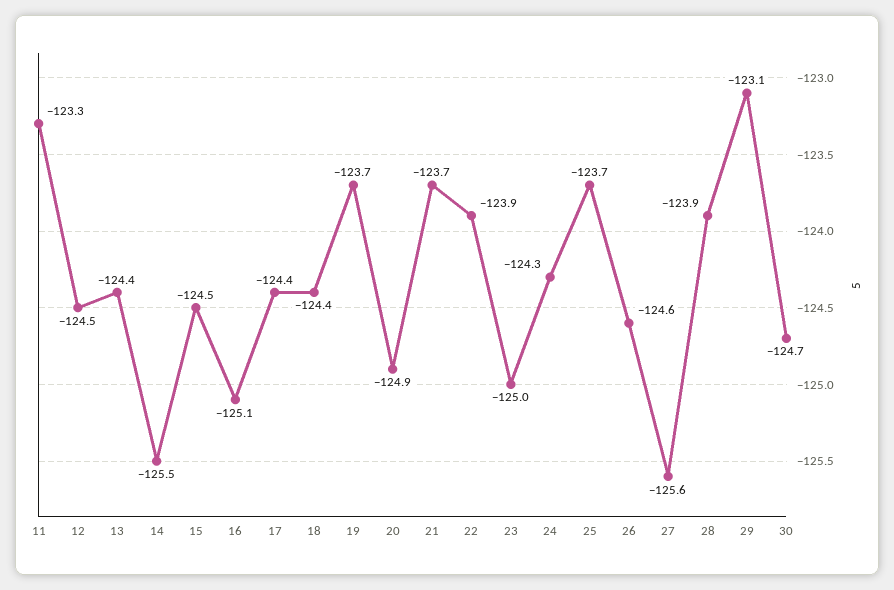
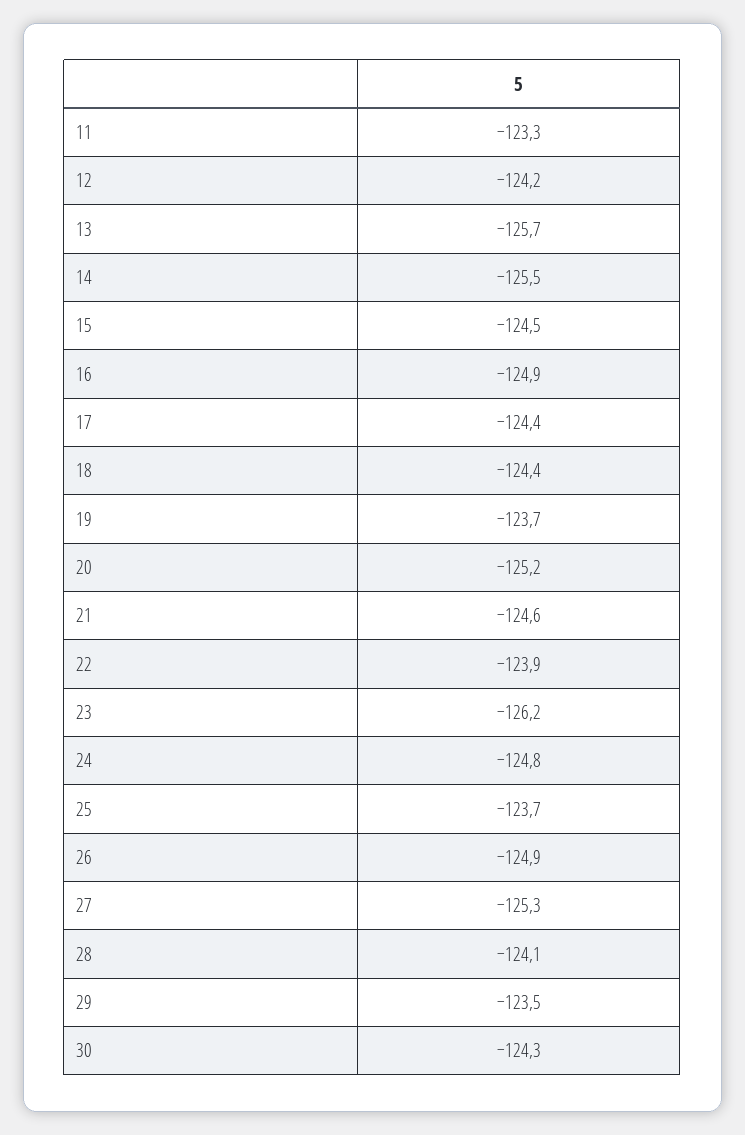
12: -124.5 -> -124.2
13: -124.4 -> -125.7
16: -125.1 -> -124.9
20: -124.9 -> -125.2
21: -123.7 -> -124.6
23: -125 -> -126.2
24: -124.3 -> -124.8
26: -124.6 -> -124.9
27: -125.6 -> -125.3
28: -123.9 -> -124.1
29: -123.1 -> -123.5
30: -124.7 -> -124.3

